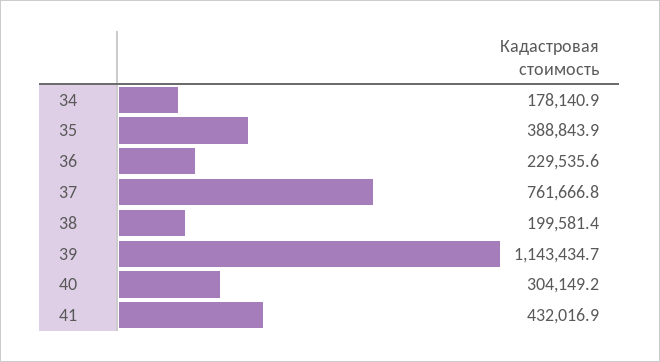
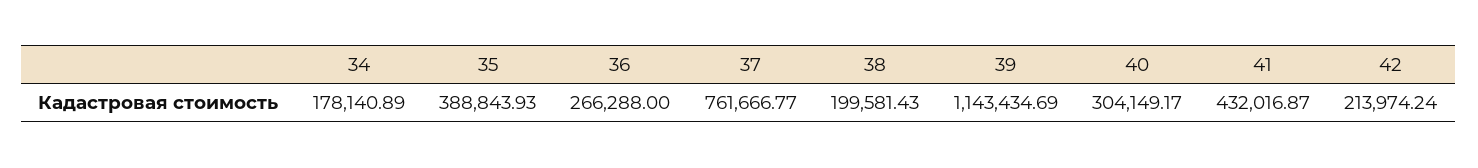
36: 229535.6 -> 266288
42: none -> 213974.24

